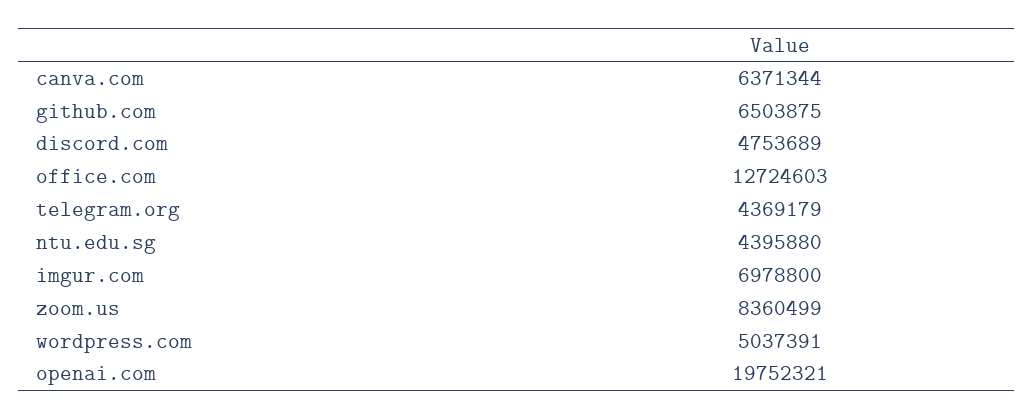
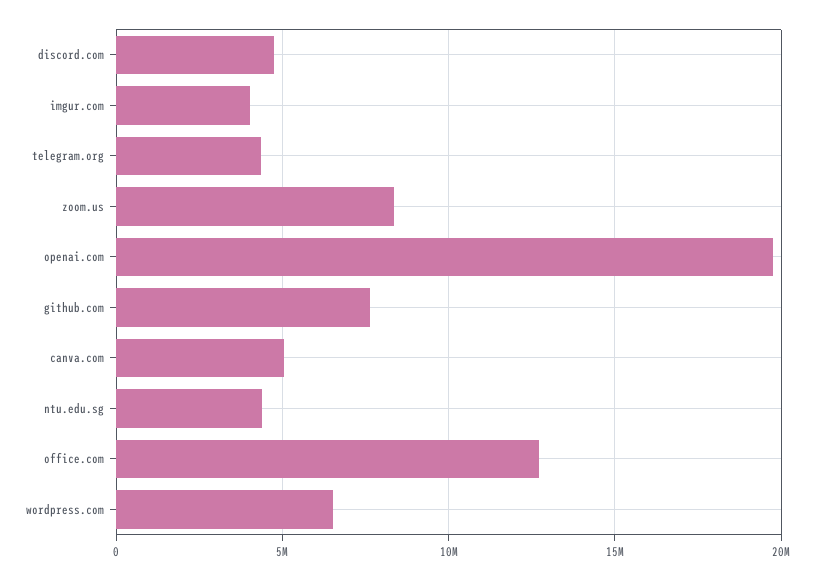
canva.com: 6371344 -> 5000000
github.com: 6503875 -> 7500000
imgur.com: 6978800 -> 4000000
wordpress.com: 5037391 -> 6500000

